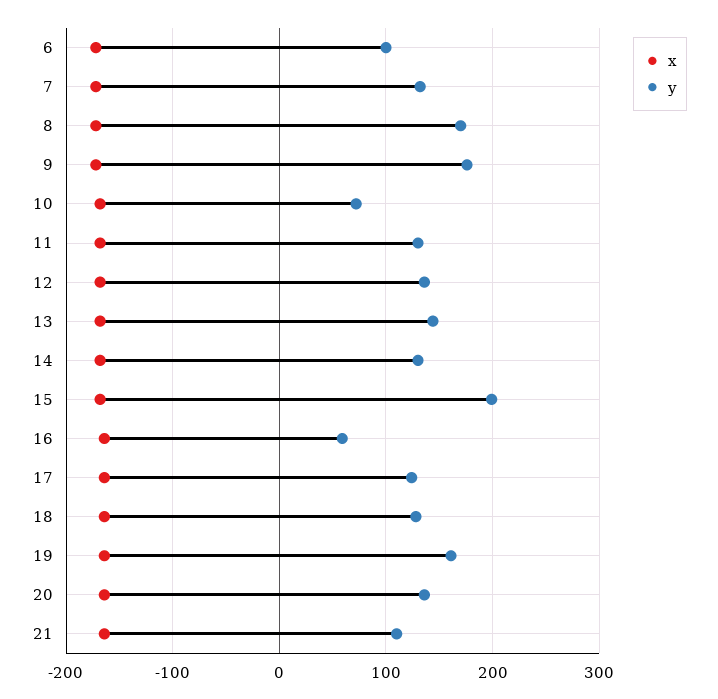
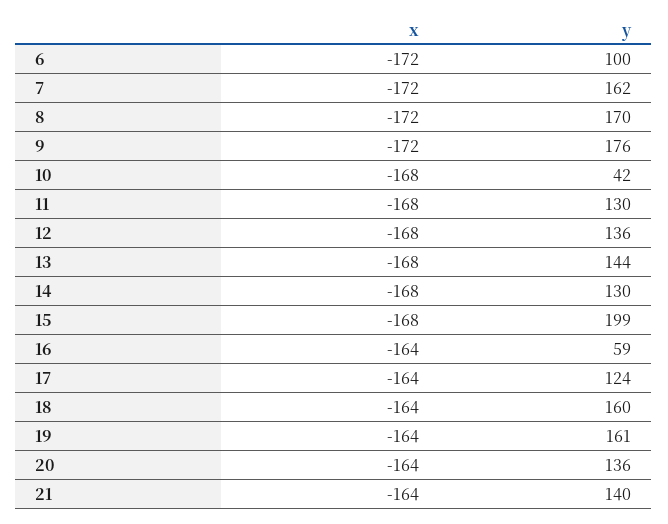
y, 7: 130 -> 162
y, 10: 70 -> 42
y, 18: 130 -> 160
y, 21: 110 -> 140

